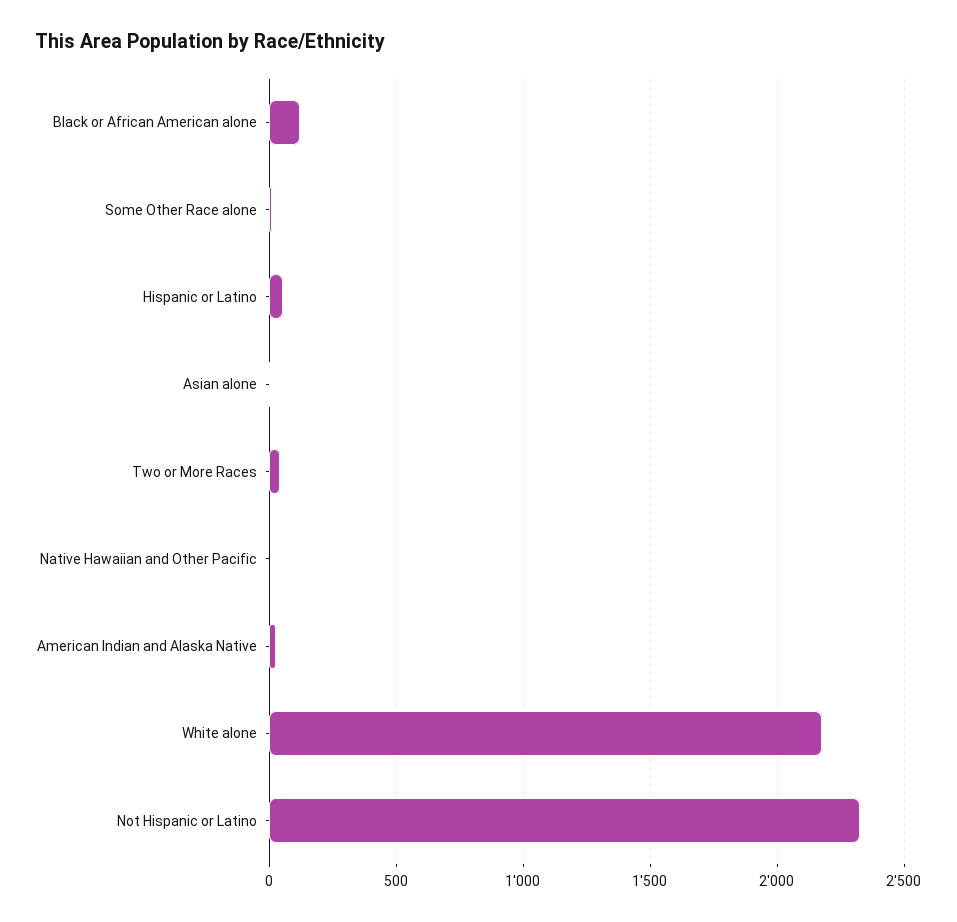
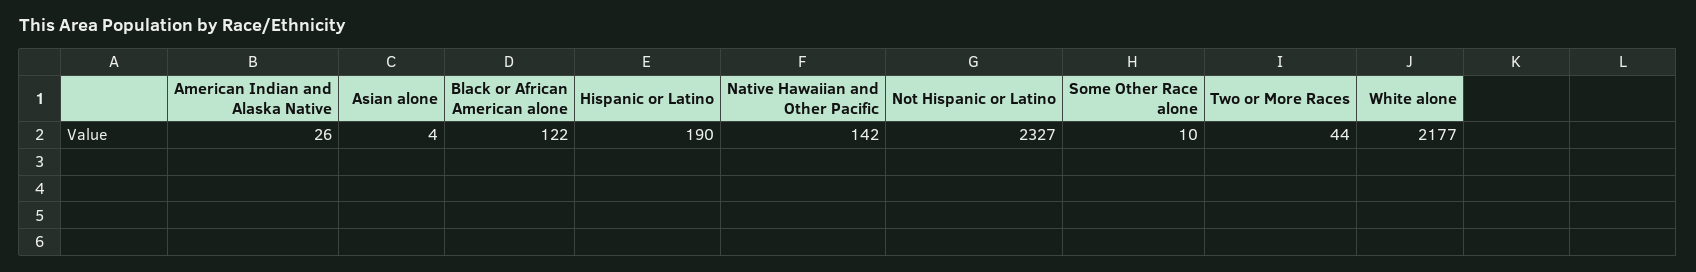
Hispanic or Latino: 50 -> 190
Native Hawaiian and Other Pacific: 0 -> 142

